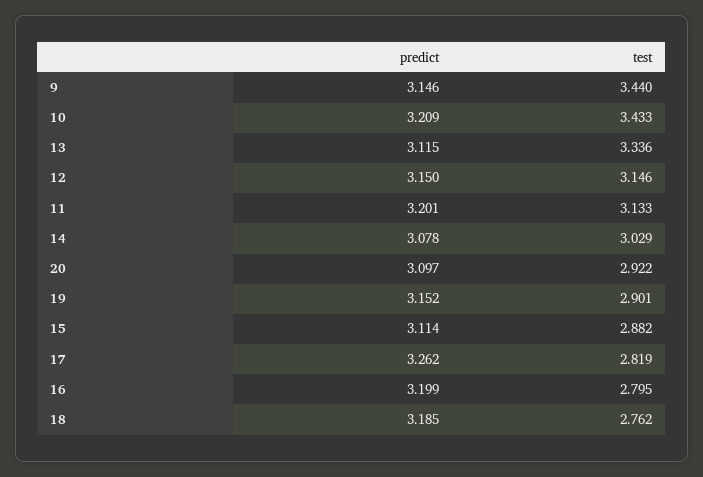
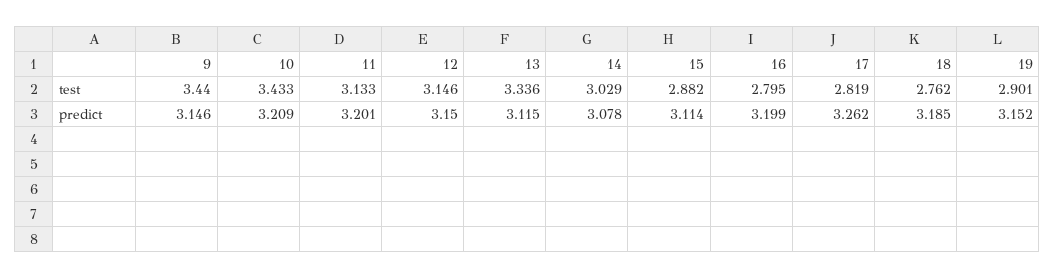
predict, 20: 3.097 -> none
test, 20: 2.922 -> none

